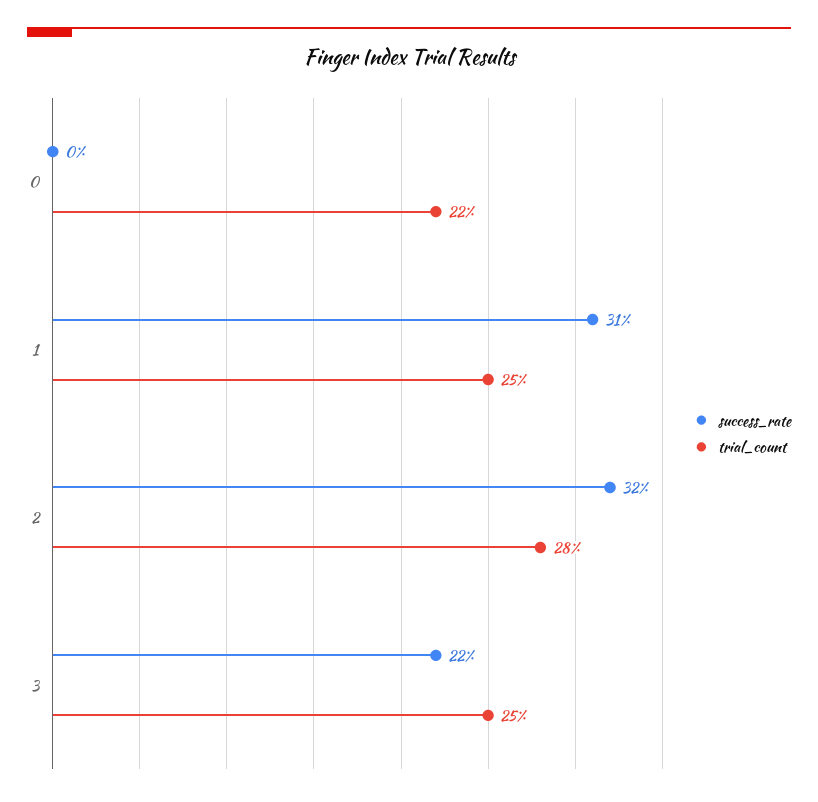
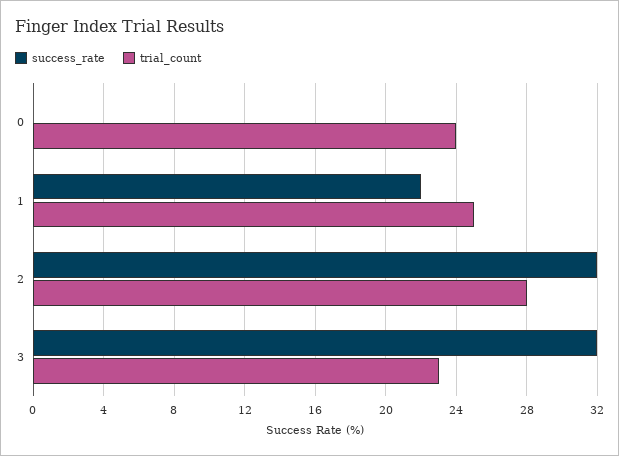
trial_count, 0: 22 -> 24
success_rate, 1: 31 -> 22
success_rate, 3: 22 -> 32
trial_count, 3: 25 -> 23

